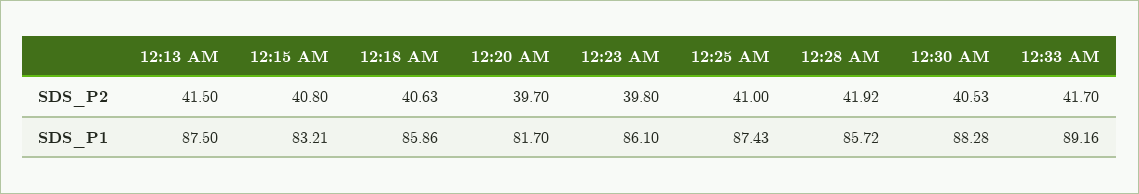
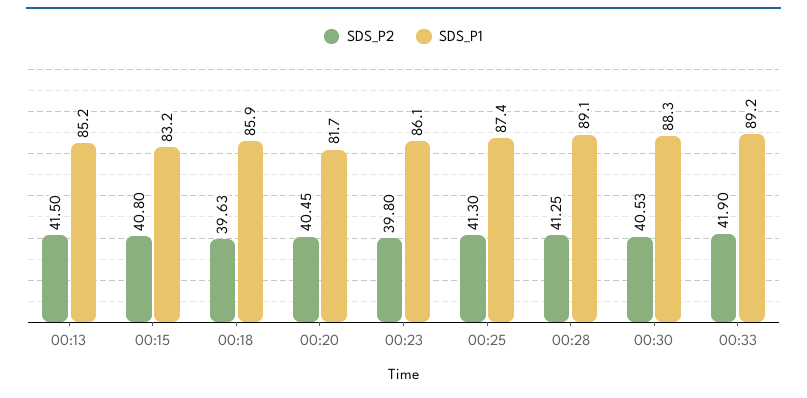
SDS_P2, 12:18 AM: 40.63 -> 39.63
SDS_P2, 12:20 AM: 39.7 -> 40.45
SDS_P2, 12:25 AM: 41 -> 41.3
SDS_P2, 12:28 AM: 41.92 -> 41.25
SDS_P2, 12:33 AM: 41.7 -> 41.9
SDS_P1, 12:13 AM: 87.5 -> 85.2
SDS_P1, 12:28 AM: 85.72 -> 89.1

